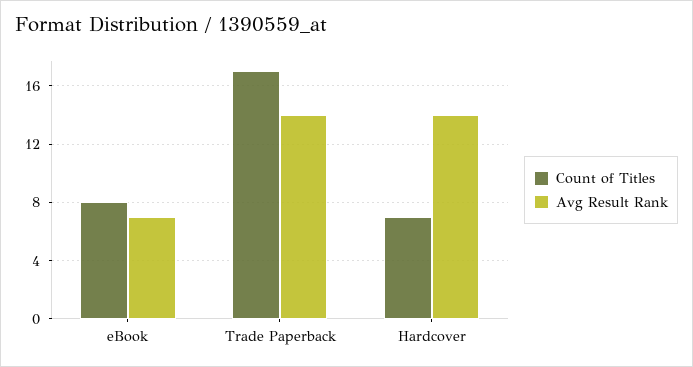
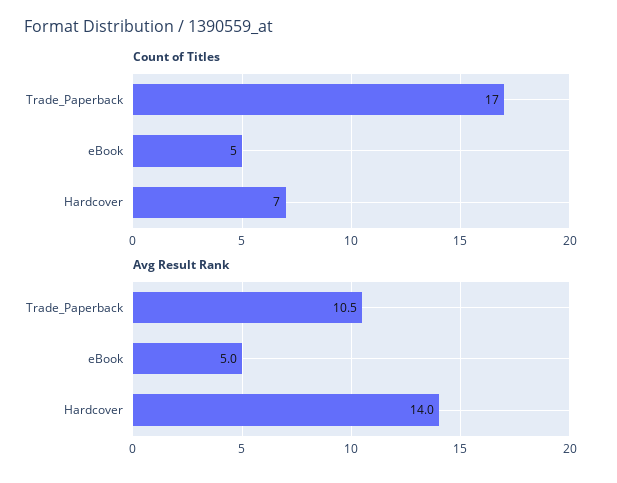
Count of Titles, eBook: 8 -> 5
Avg Result Rank, eBook: 7 -> 5
Avg Result Rank, Trade Paperback: 14 -> 10.5

